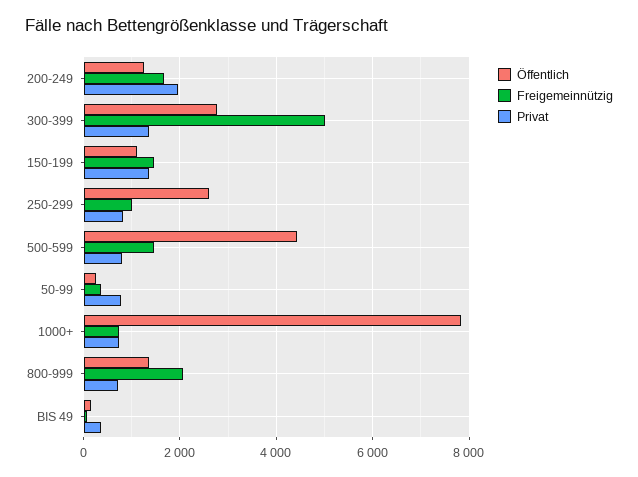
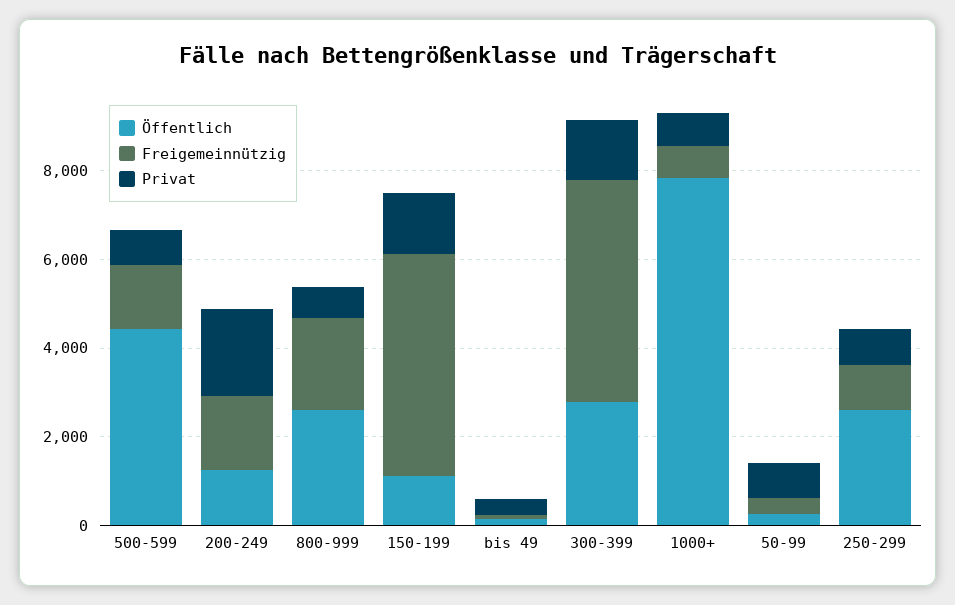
Freigemeinnützig, 150-199: 1400 -> 5000
Öffentlich, 800-999: 1400 -> 2500

